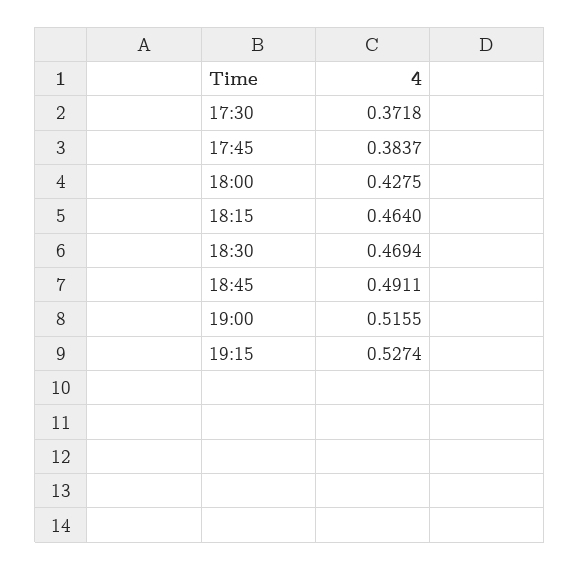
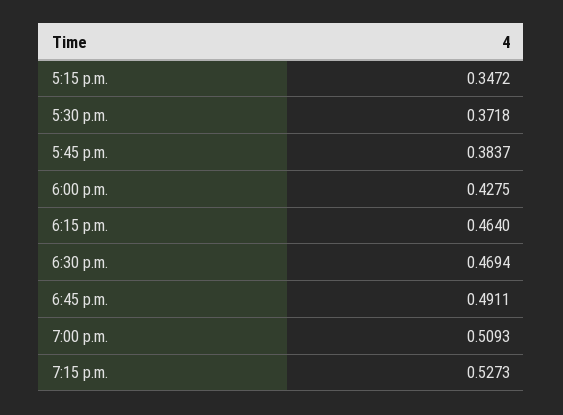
19:00: 0.5155 -> 0.5093
19:15: 0.5274 -> 0.5273
5:15 p.m.: none -> 0.3472

